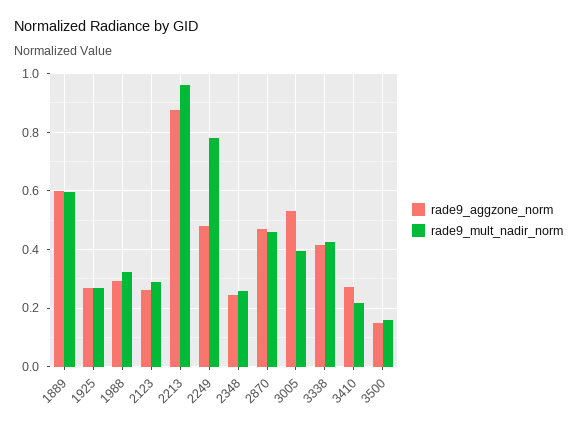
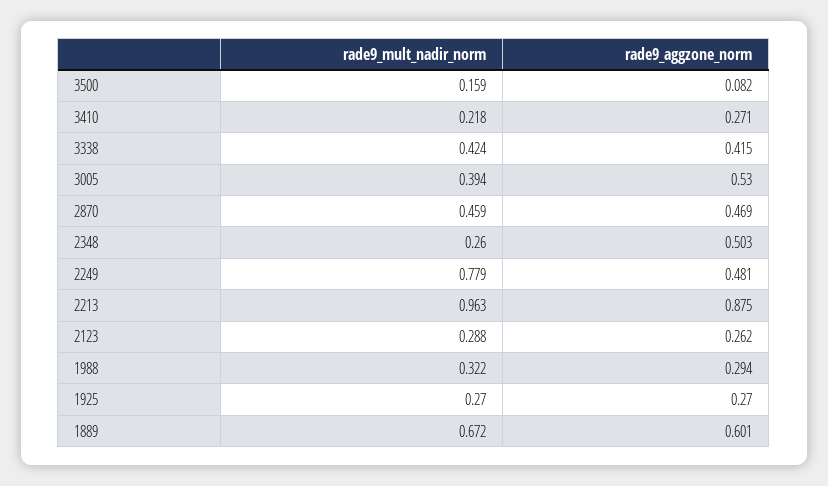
rade9_mult_nadir_norm, 1889: 0.6 -> 0.672
rade9_aggzone_norm, 2348: 0.25 -> 0.503
rade9_aggzone_norm, 3500: 0.15 -> 0.082

